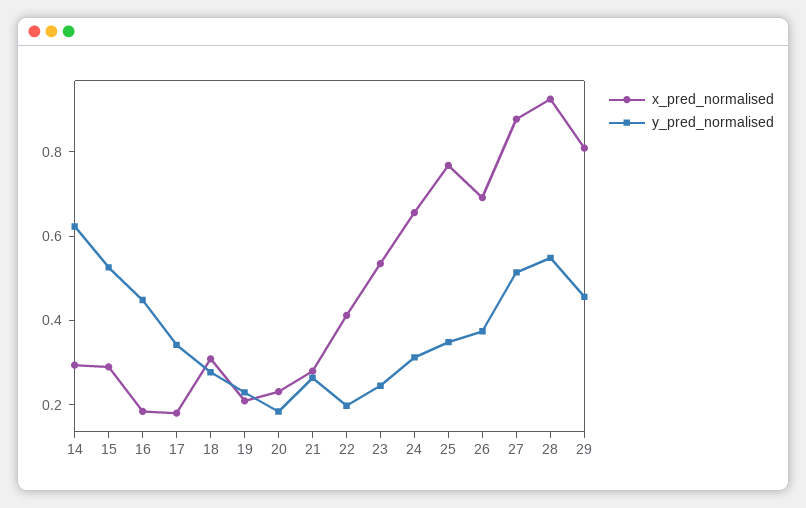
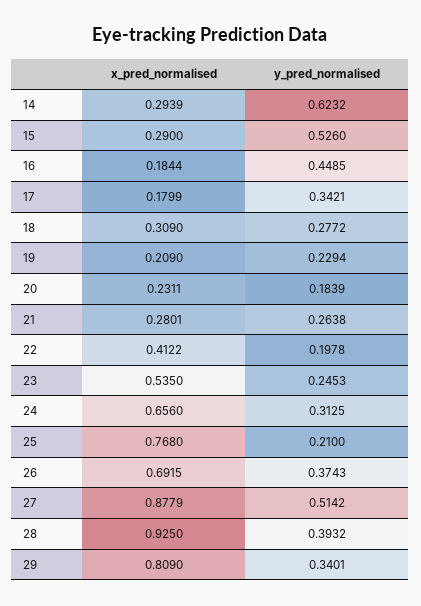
y_pred_normalised, 25: 0.35 -> 0.21
y_pred_normalised, 28: 0.55 -> 0.3932
y_pred_normalised, 29: 0.45 -> 0.3401

